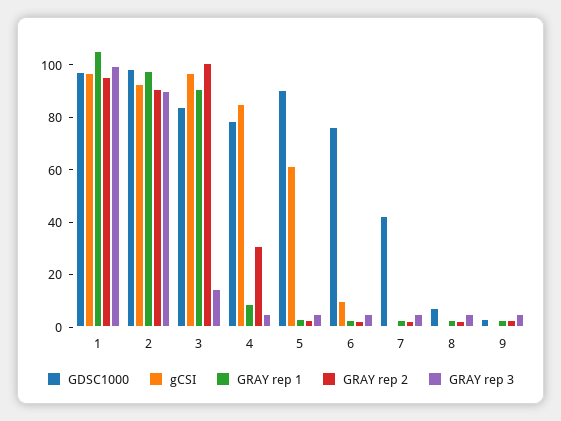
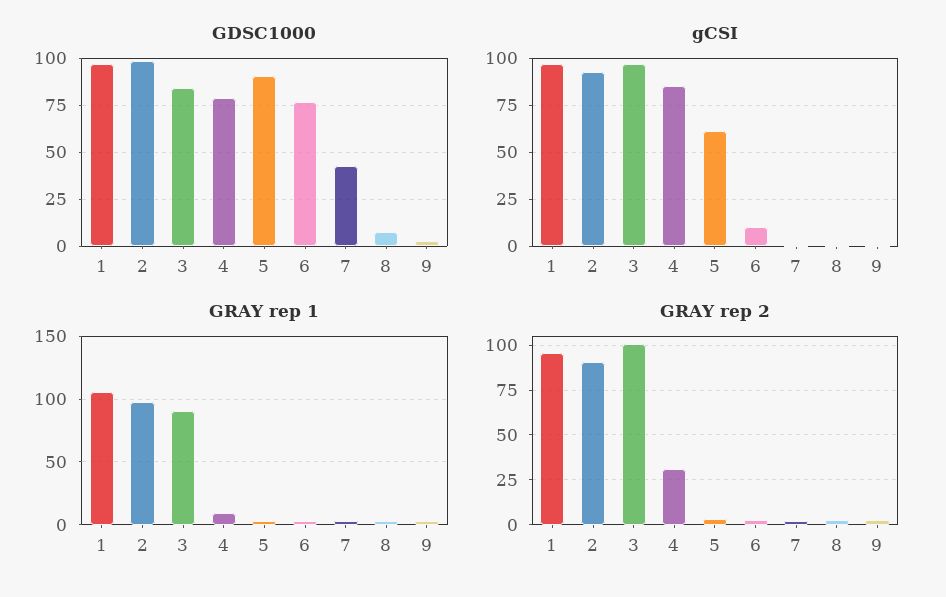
GRAY rep 3, 1: 100 -> none
GRAY rep 3, 2: 90 -> none
GRAY rep 3, 3: 15 -> none
GRAY rep 3, 4: 5 -> none
GRAY rep 3, 5: 5 -> none
GRAY rep 3, 6: 5 -> none
GRAY rep 3, 7: 5 -> none
GRAY rep 3, 8: 5 -> none
GRAY rep 3, 9: 5 -> none

